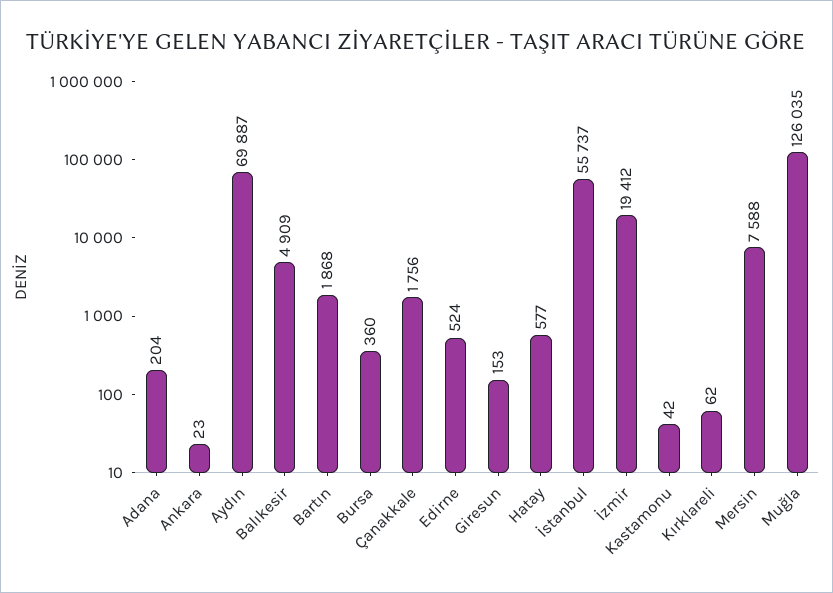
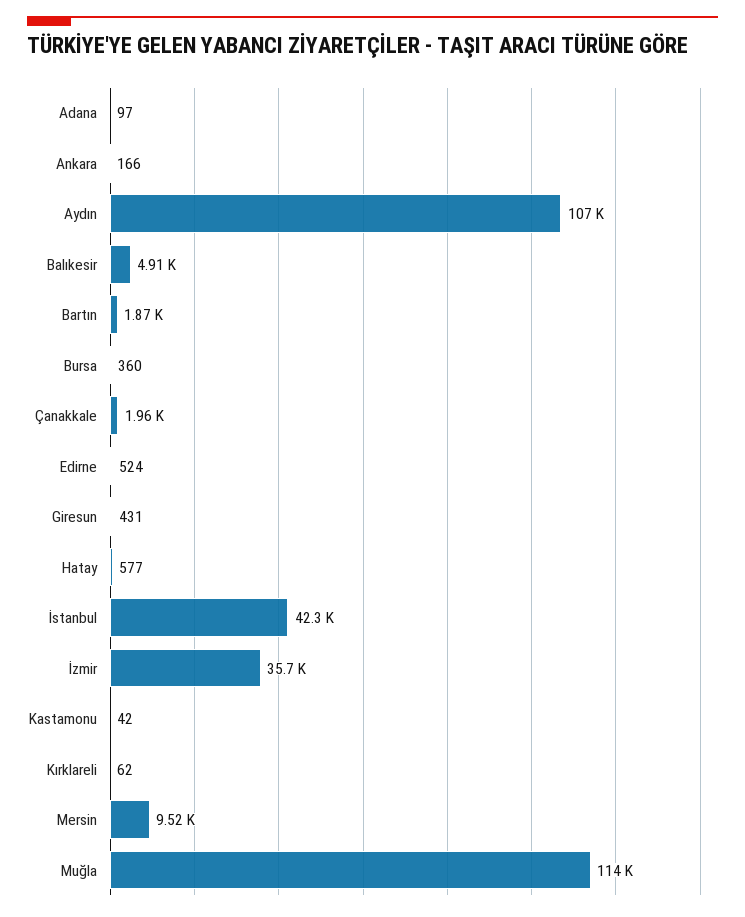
Adana: 204 -> 97
Ankara: 23 -> 166
Aydın: 69887 -> 107000
Çanakkale: 1756 -> 1960
Giresun: 153 -> 431
İstanbul: 55737 -> 42300
İzmir: 19412 -> 35700
Mersin: 7588 -> 9520
Muğla: 126035 -> 114000

